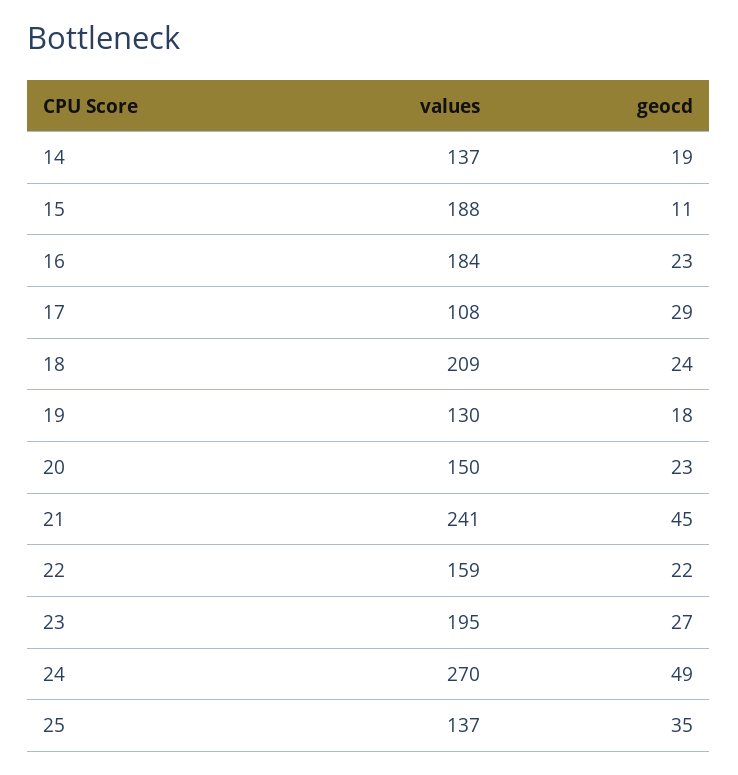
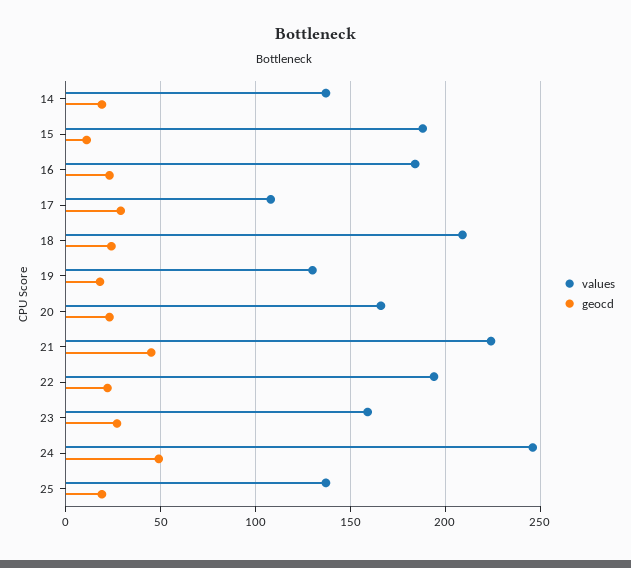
values, 20: 150 -> 165
values, 21: 241 -> 225
values, 22: 159 -> 195
values, 23: 195 -> 160
values, 24: 270 -> 245
geocd, 25: 35 -> 20

